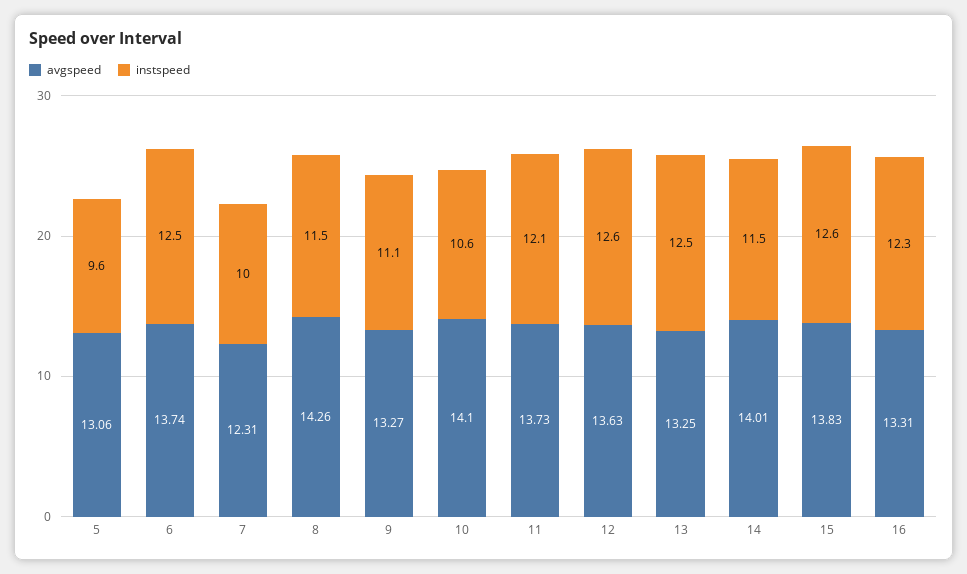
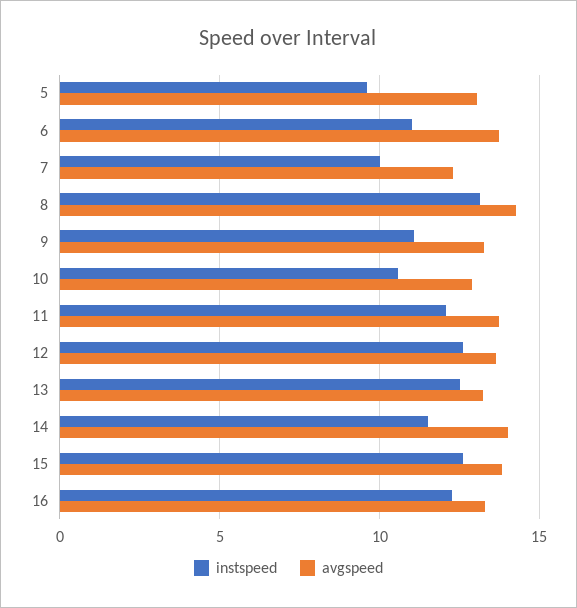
instspeed, 6: 12.5 -> 11
instspeed, 8: 11.5 -> 13
avgspeed, 10: 14.1 -> 13

